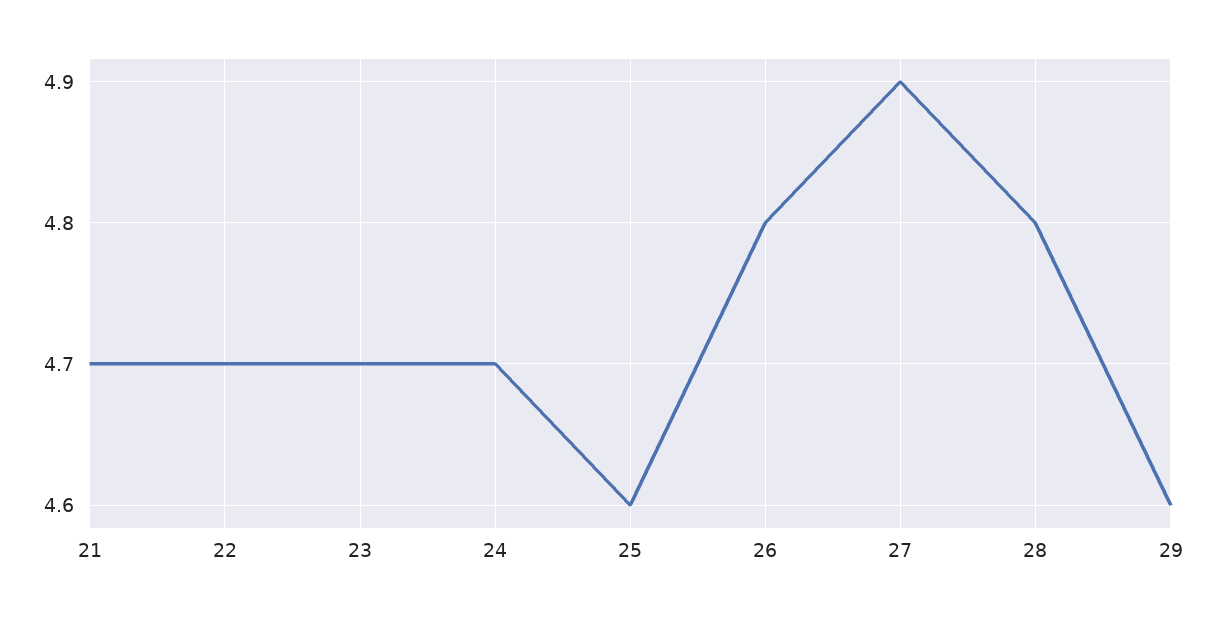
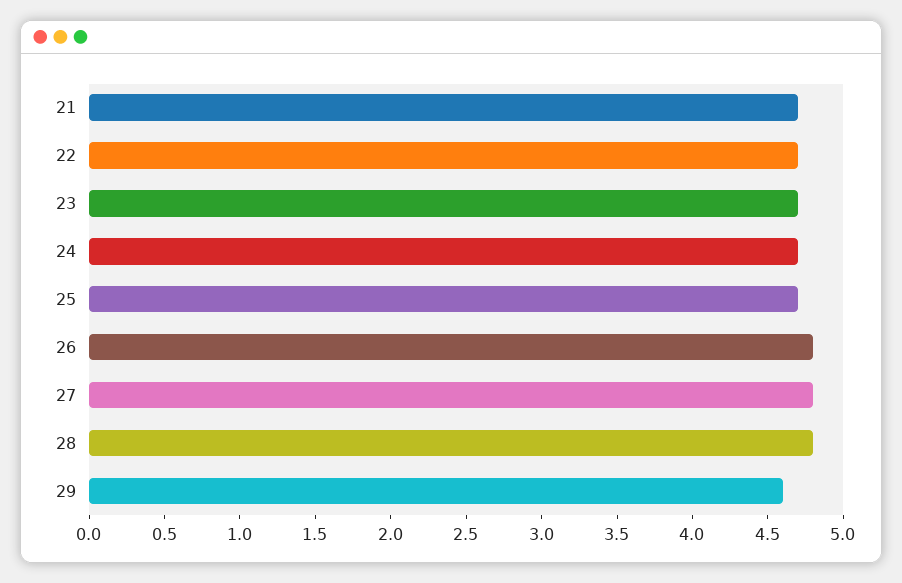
25: 4.6 -> 4.7
27: 4.9 -> 4.8

